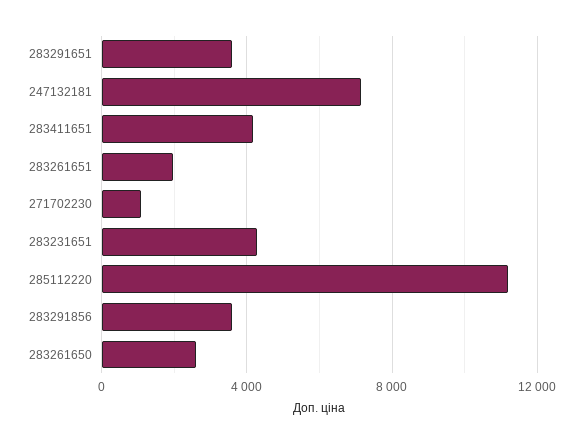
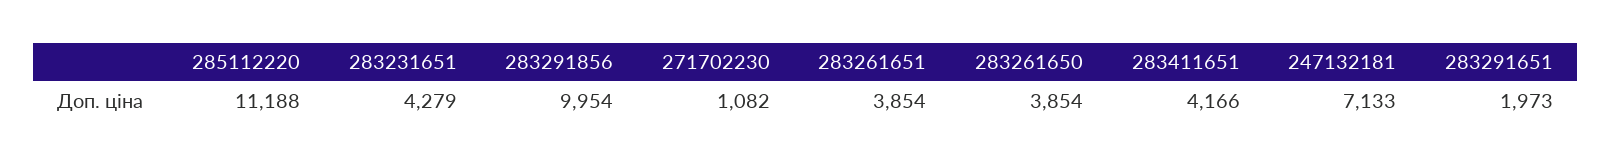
283291651: 3500 -> 1973
283261651: 2000 -> 3854
283291856: 3500 -> 9954
283261650: 2500 -> 3854

